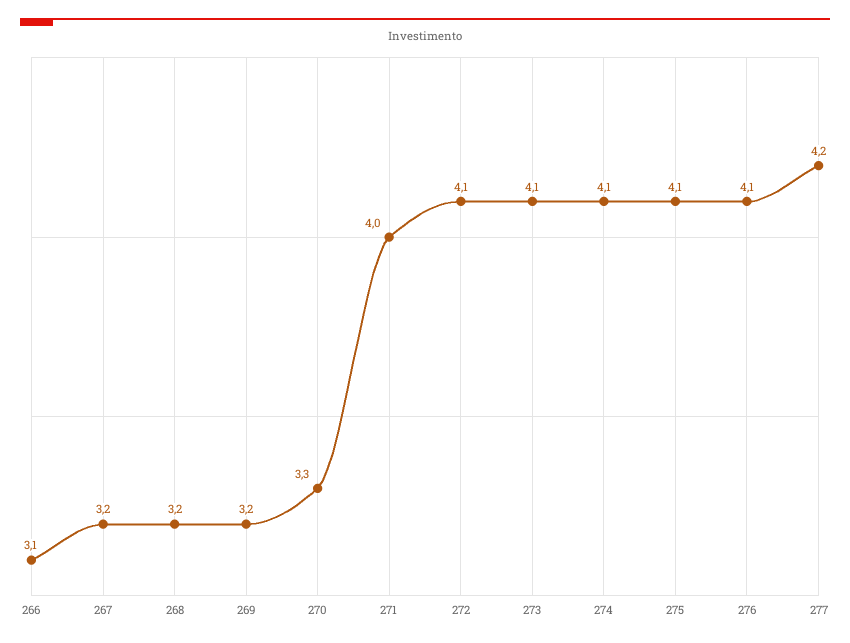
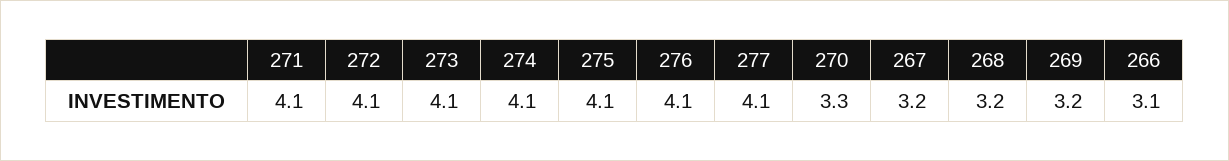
271: 4 -> 4.1
277: 4.2 -> 4.1

